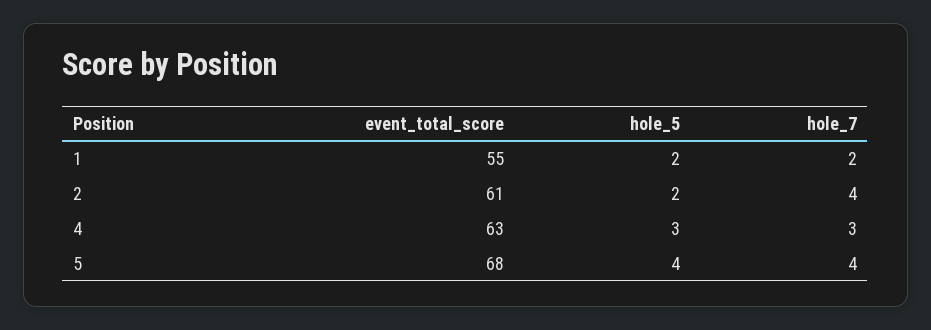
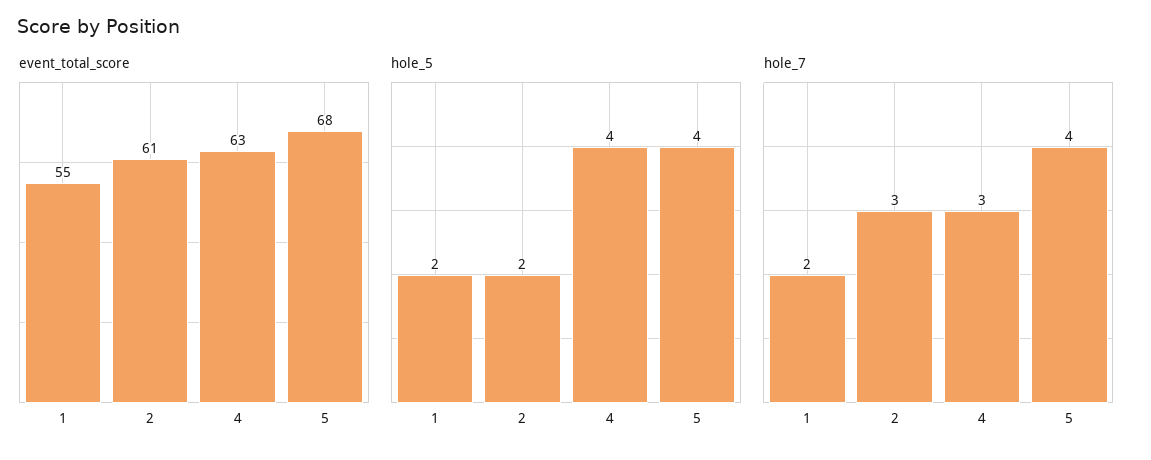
hole_7, 2: 4 -> 3
hole_5, 4: 3 -> 4

